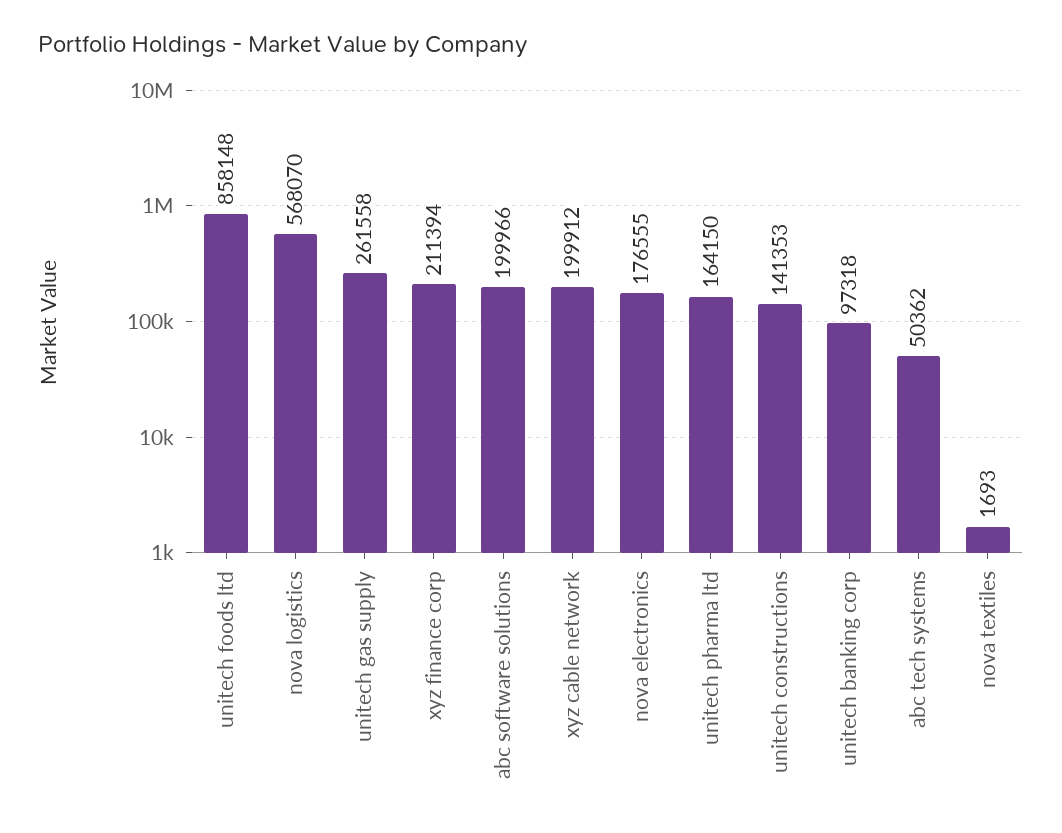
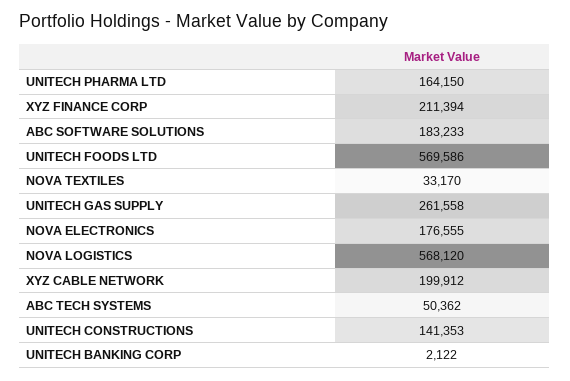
unitech foods ltd: 858148 -> 569586
nova logistics: 568070 -> 568120
abc software solutions: 199966 -> 183233
unitech banking corp: 97318 -> 2122
nova textiles: 1693 -> 33170

